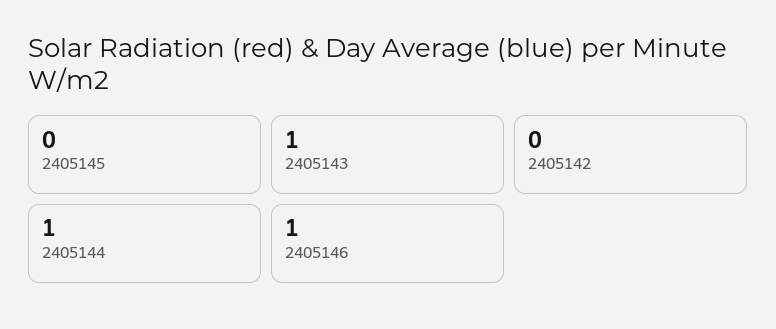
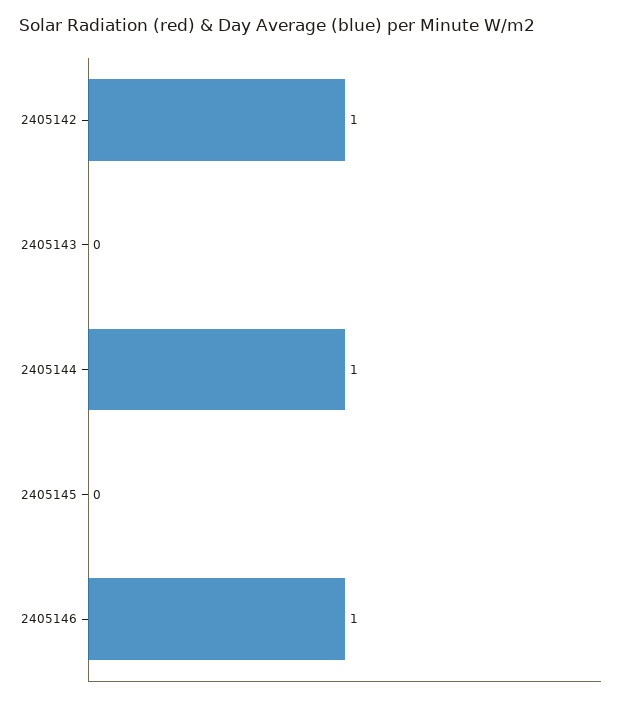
2405143: 1 -> 0
2405142: 0 -> 1

